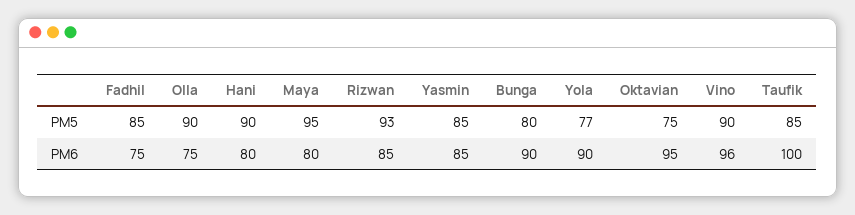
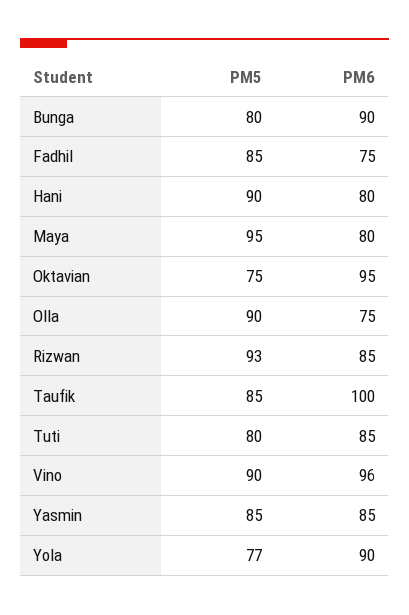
Tuti, PM5: none -> 80
Tuti, PM6: none -> 85

